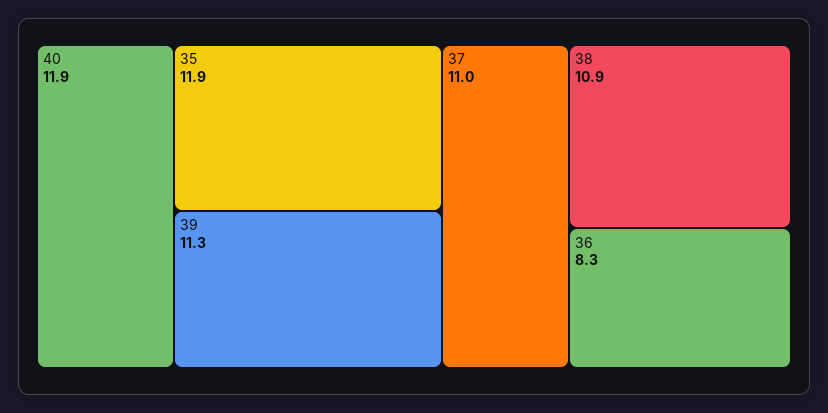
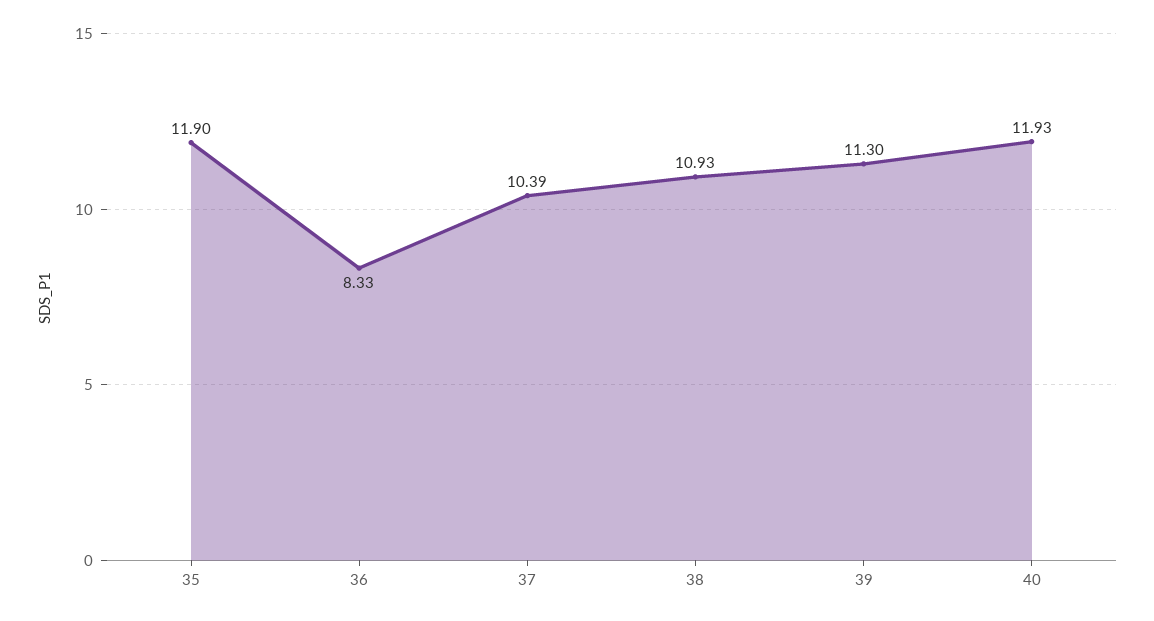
37: 11 -> 10.39

